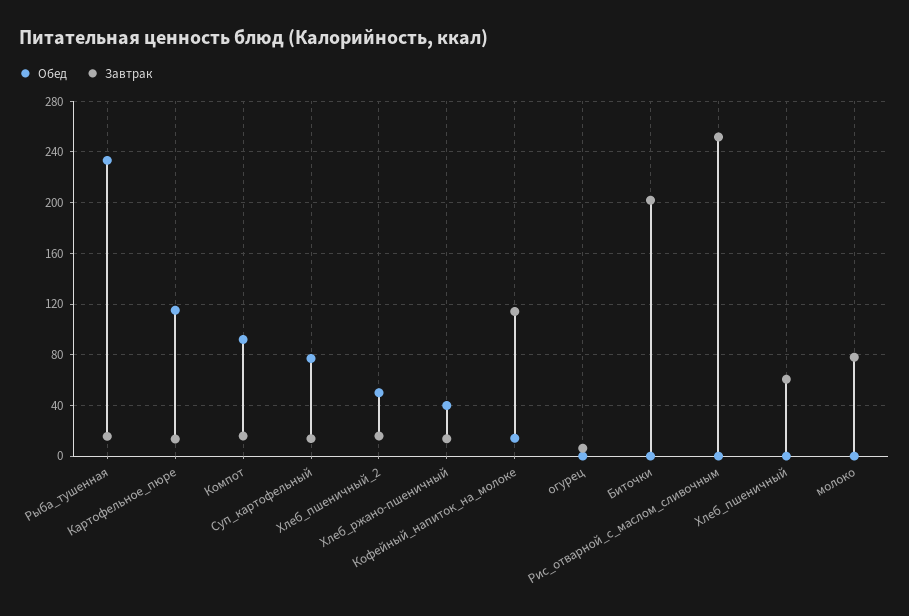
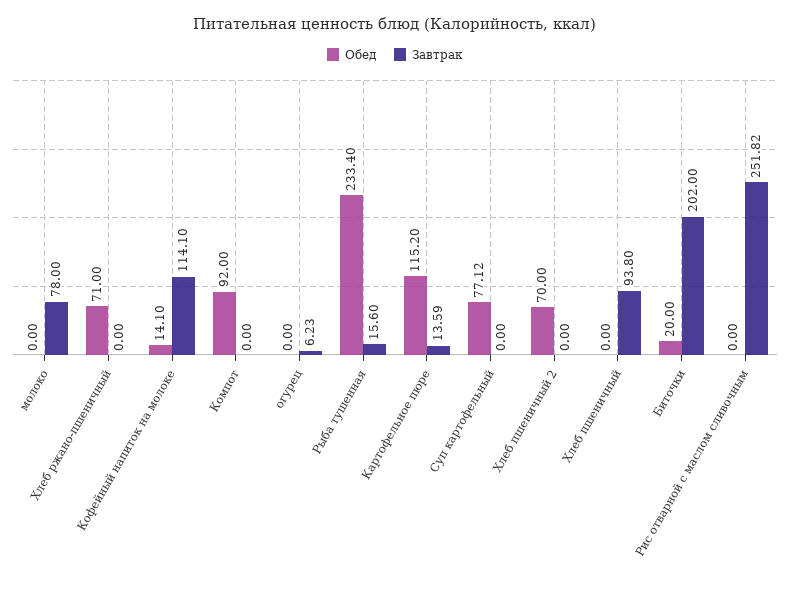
Завтрак, Компот: 15 -> 0
Завтрак, Суп_картофельный: 15 -> 0
Обед, Хлеб_пшеничный_2: 50 -> 70
Завтрак, Хлеб_пшеничный_2: 15 -> 0
Обед, Хлеб_ржано-пшеничный: 40 -> 71
Завтрак, Хлеб_ржано-пшеничный: 15 -> 0
Обед, Биточки: 0 -> 20
Завтрак, Хлеб_пшеничный: 60 -> 93.8

